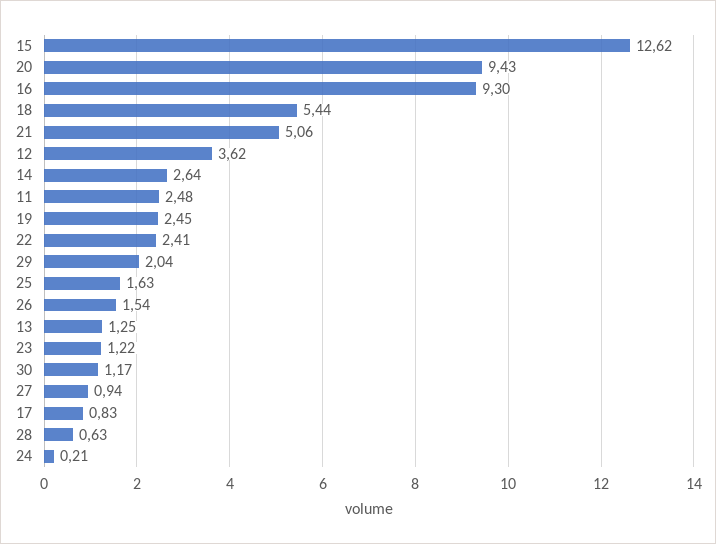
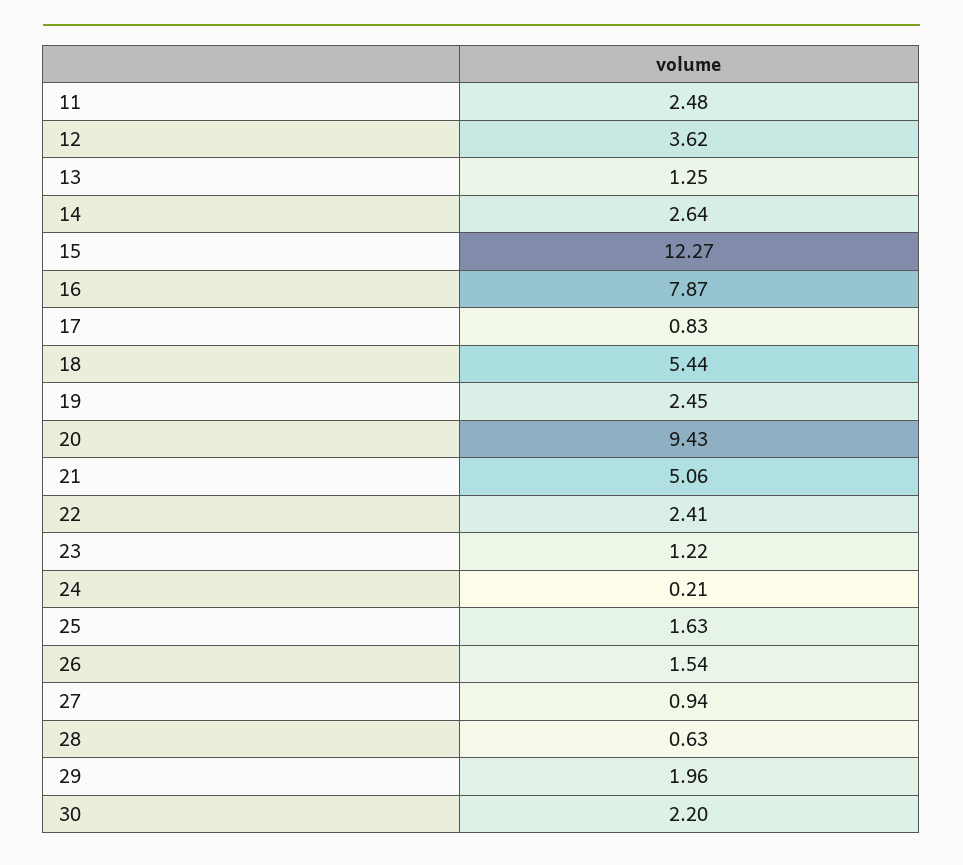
15: 12.62 -> 12.27
16: 9.3 -> 7.87
29: 2.04 -> 1.96
30: 1.17 -> 2.2

